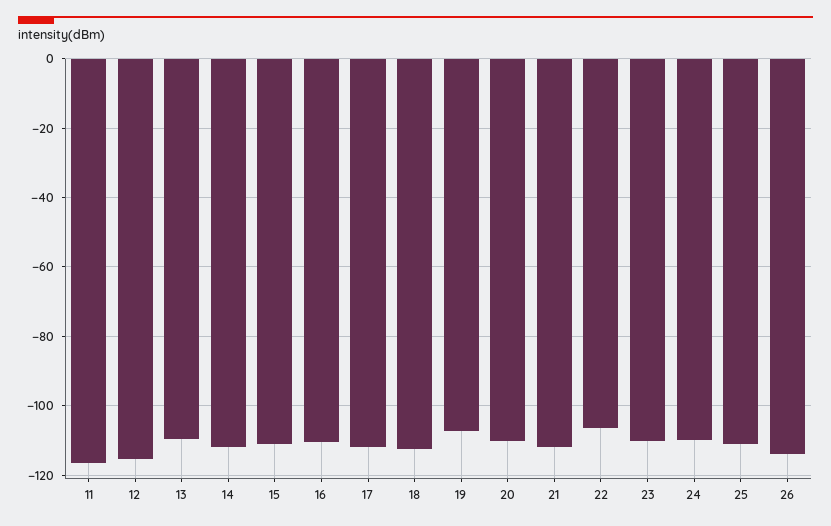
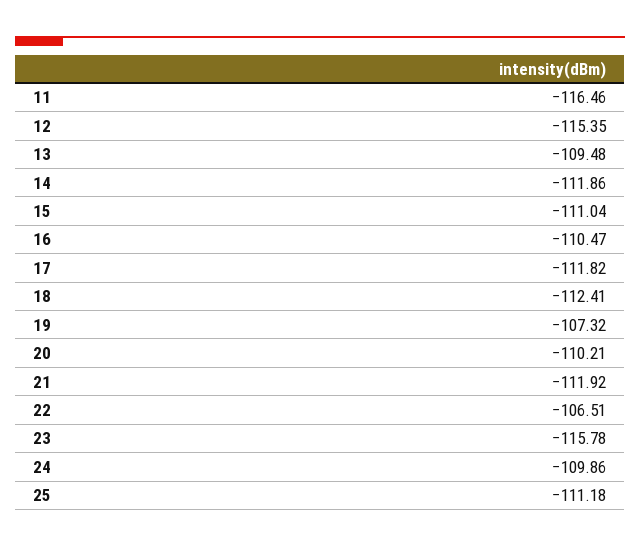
23: -110 -> -115.78
26: -114 -> none

